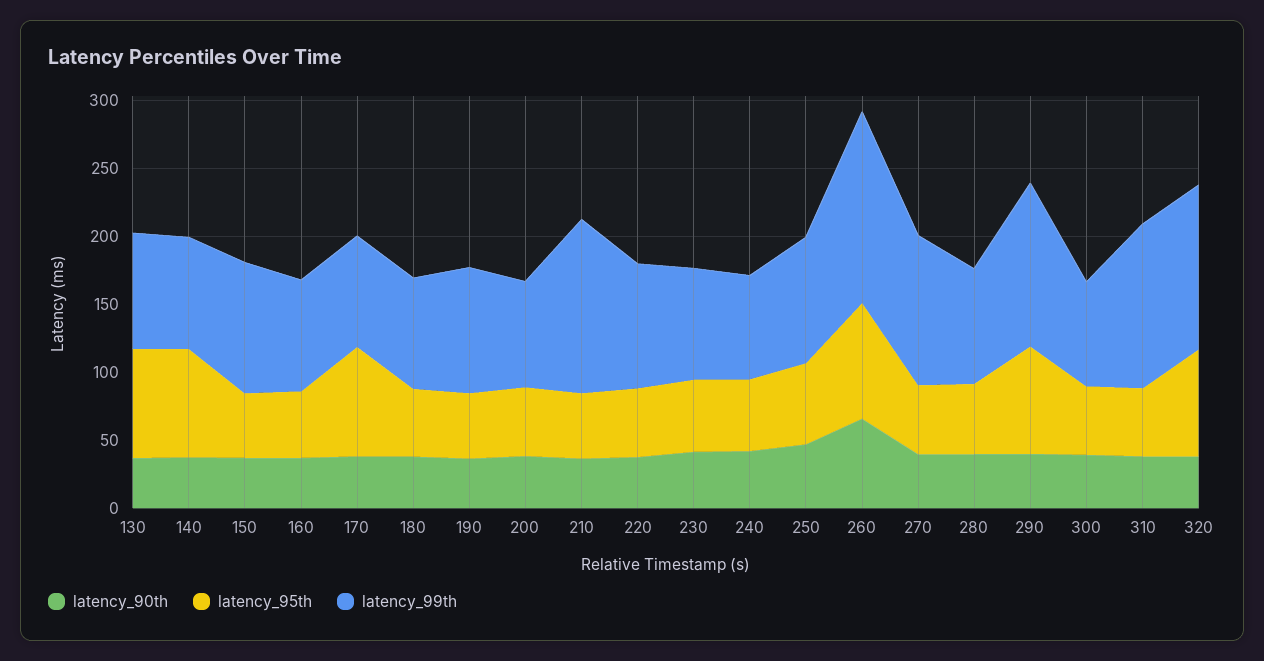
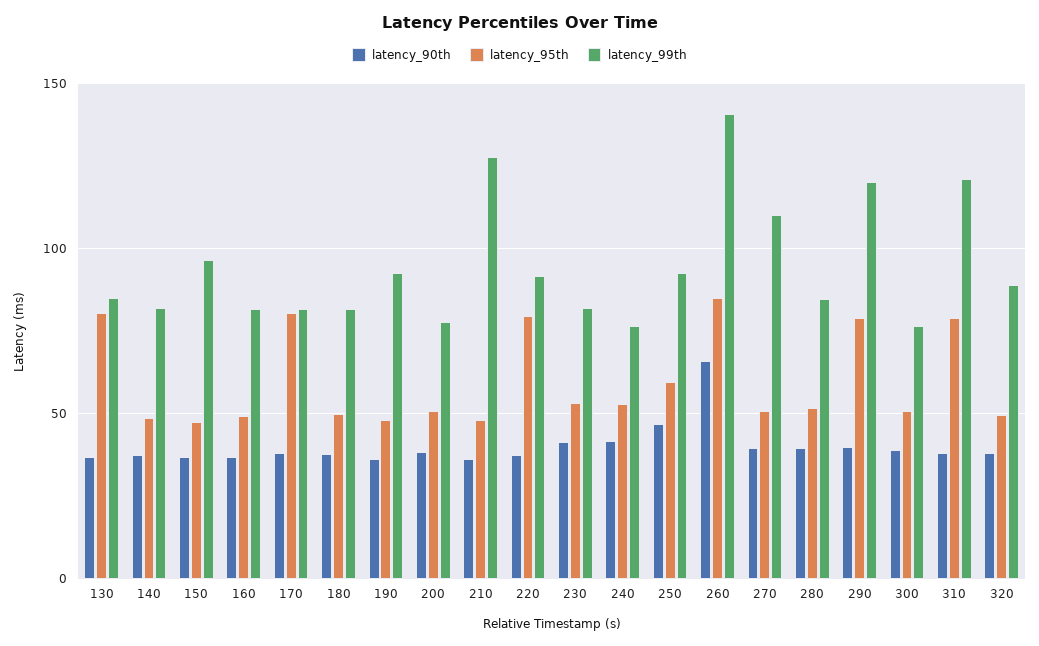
latency_95th, 140: 80 -> 50
latency_95th, 220: 50 -> 80
latency_95th, 310: 50 -> 80
latency_95th, 320: 80 -> 50
latency_99th, 320: 120 -> 90

